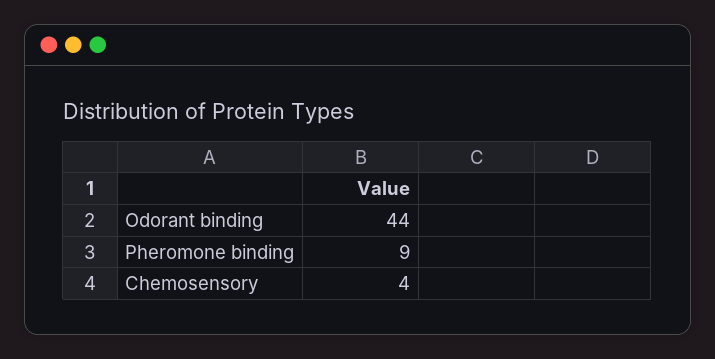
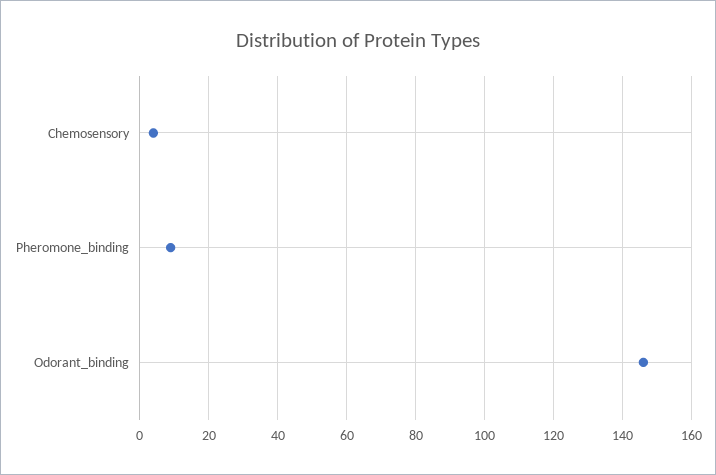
Odorant binding: 44 -> 145

